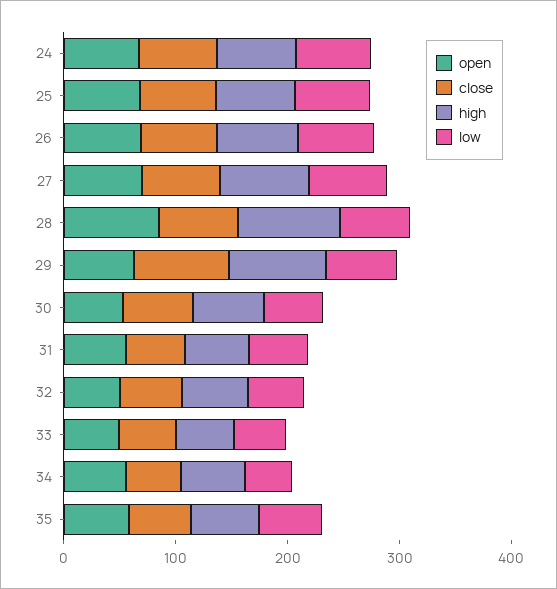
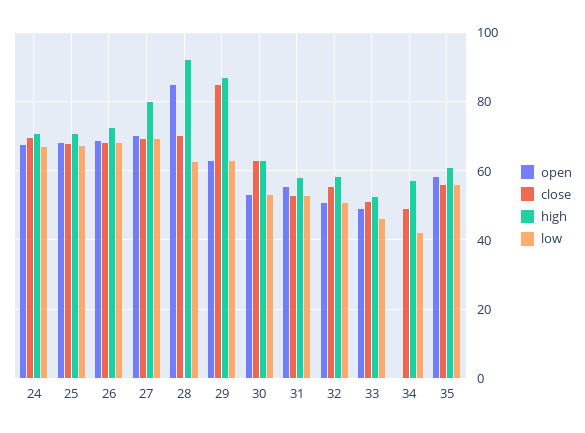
open, 34: 60 -> 0

